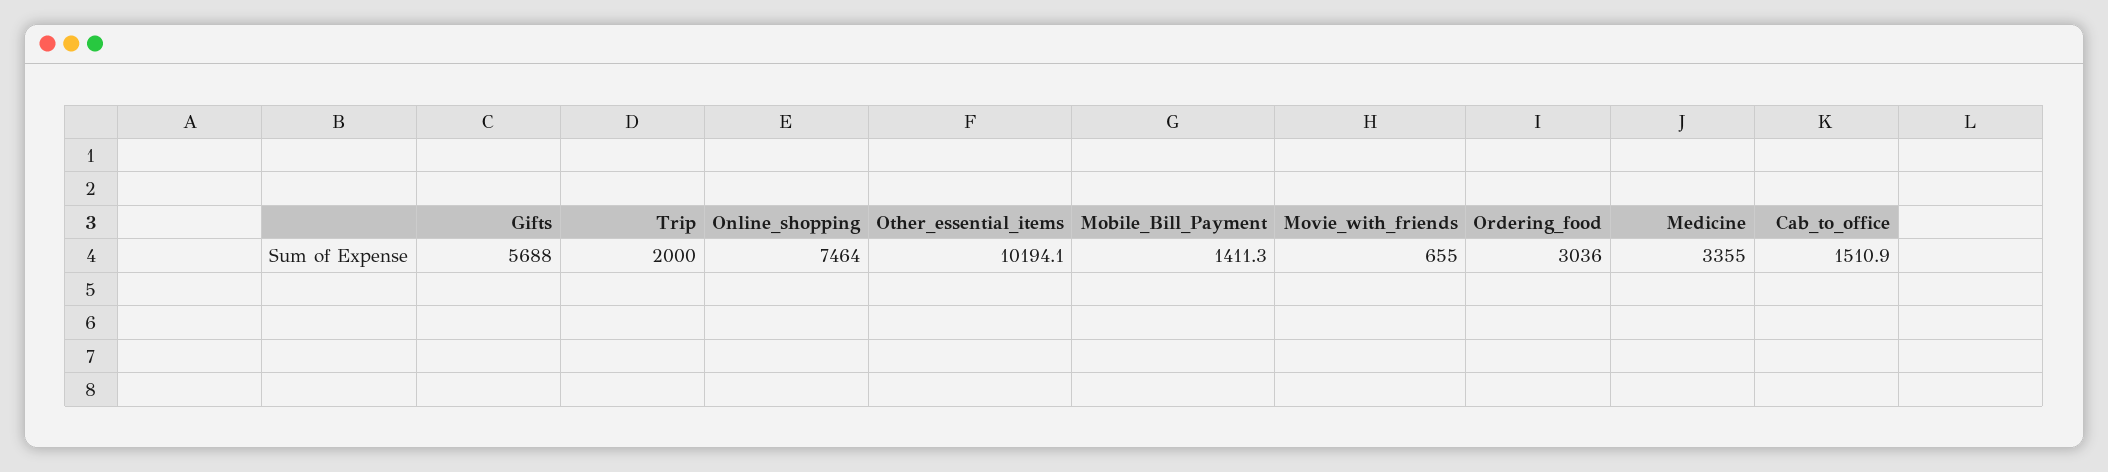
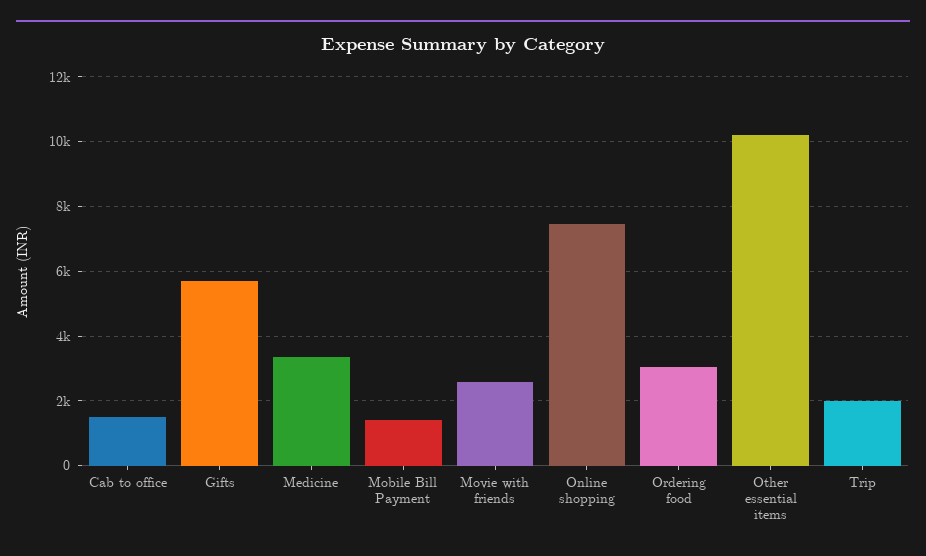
Movie_with_friends: 655 -> 2600

